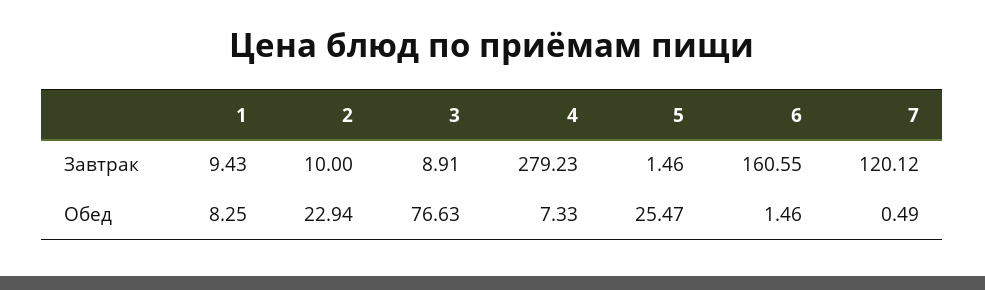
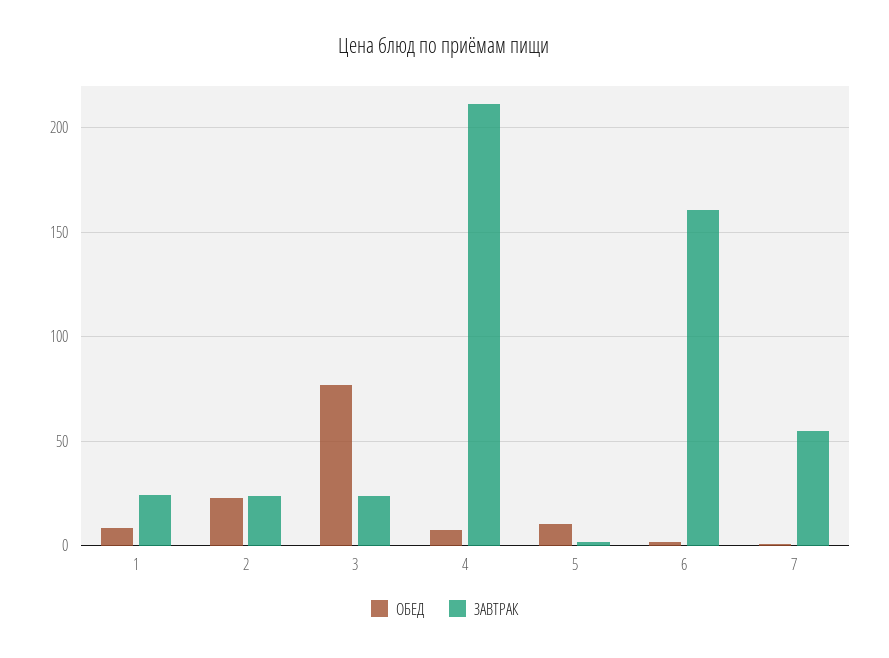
Завтрак, 1: 9.43 -> 25
Завтрак, 2: 10 -> 25
Завтрак, 3: 8.91 -> 25
Завтрак, 4: 279.23 -> 210
Завтрак, 7: 120.12 -> 55
Обед, 5: 25.47 -> 10

